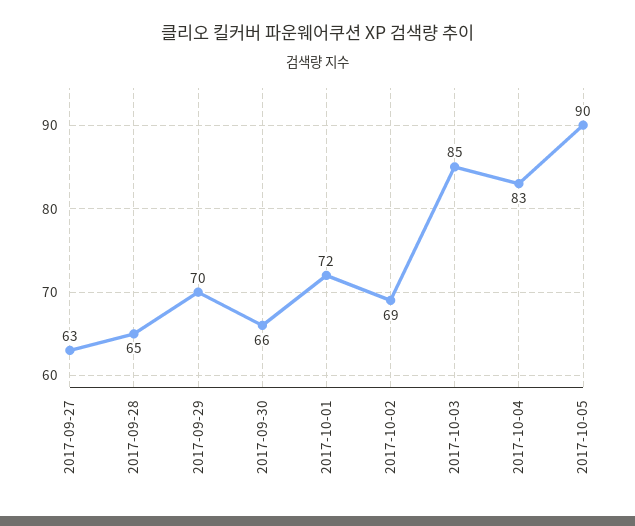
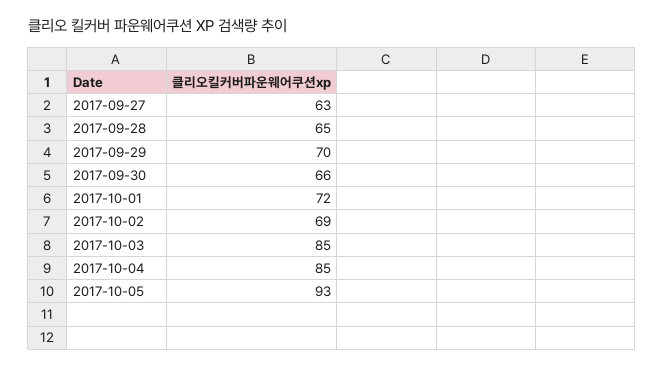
2017-10-04: 83 -> 85
2017-10-05: 90 -> 93

